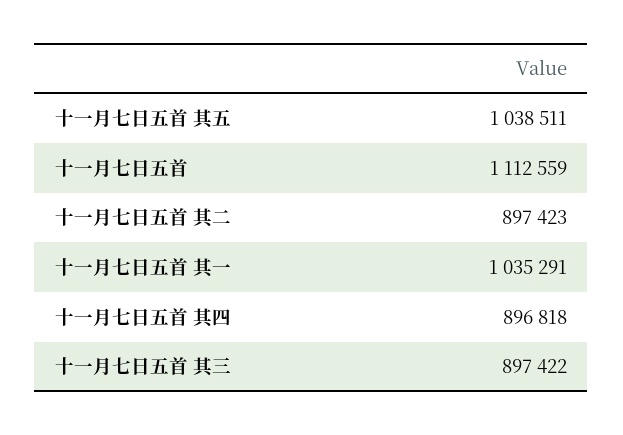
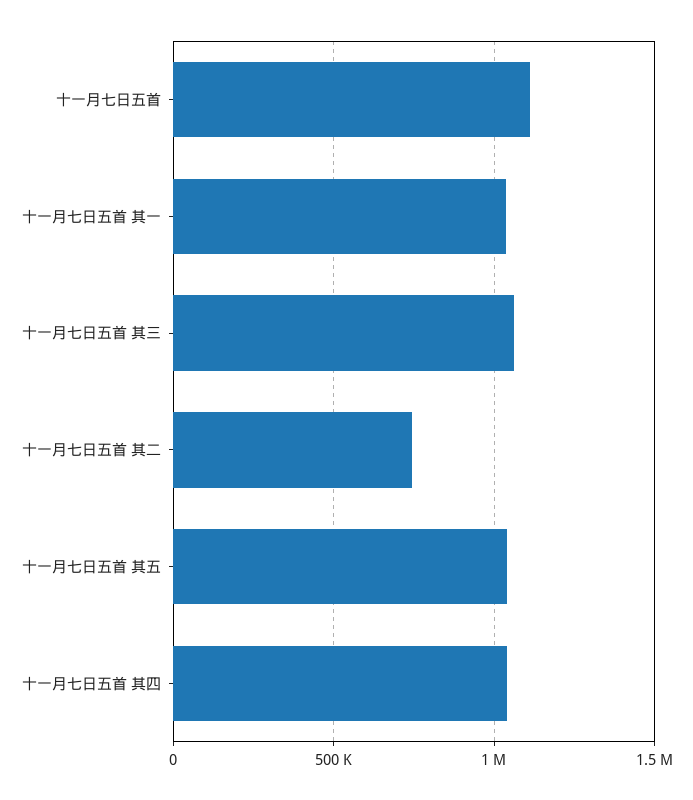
十一月七日五首 其二: 897423 -> 750000
十一月七日五首 其四: 896818 -> 1050000
十一月七日五首 其三: 897422 -> 1050000

